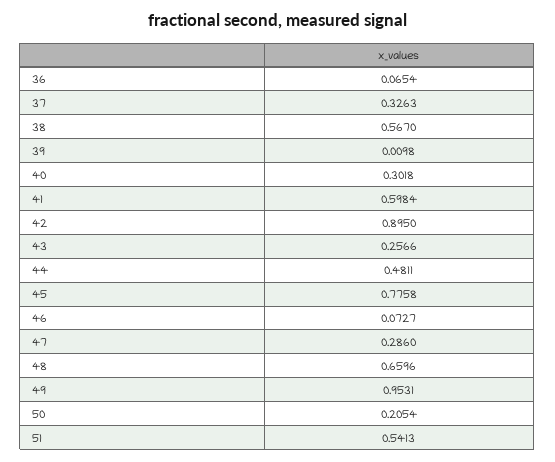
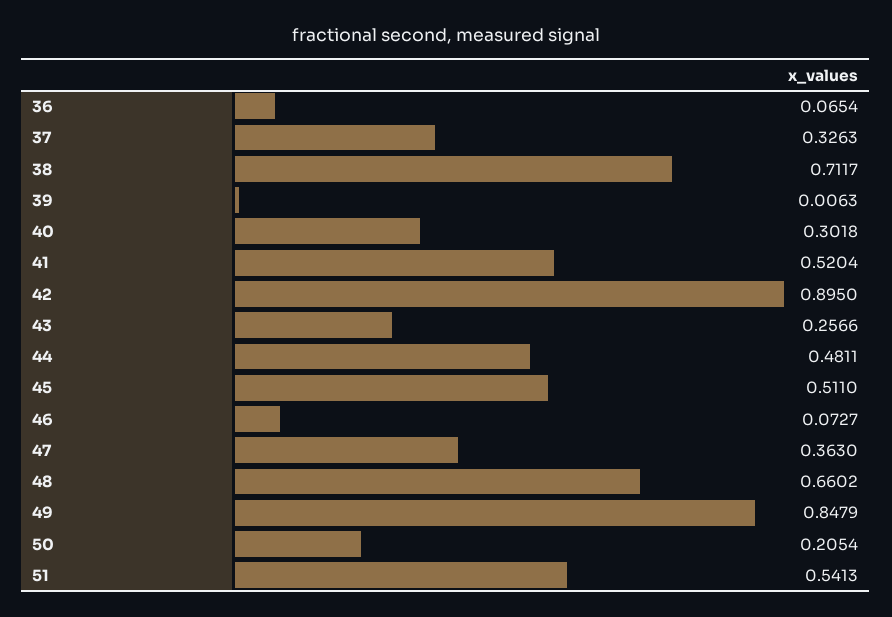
38: 0.567 -> 0.7117
39: 0.0098 -> 0.0063
41: 0.5984 -> 0.5204
45: 0.7758 -> 0.511
47: 0.286 -> 0.363
48: 0.6596 -> 0.6602
49: 0.9531 -> 0.8479

